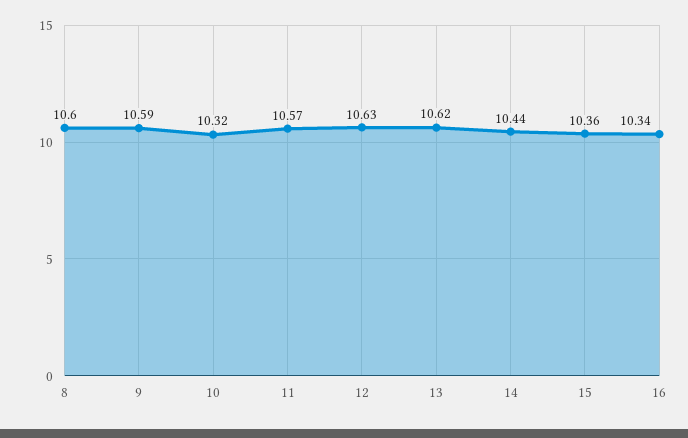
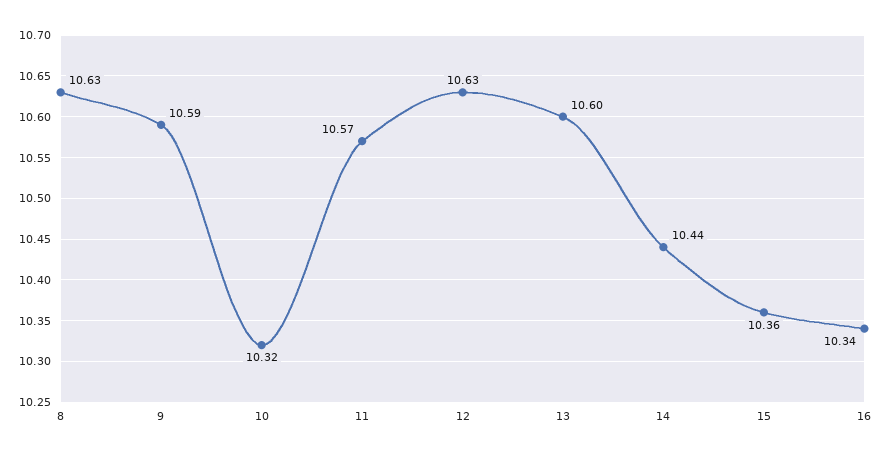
8: 10.6 -> 10.63
13: 10.62 -> 10.6

